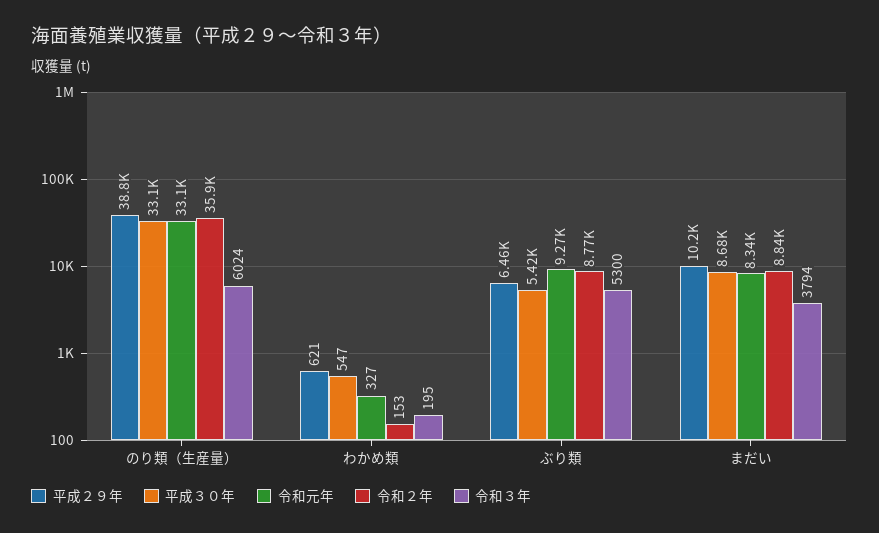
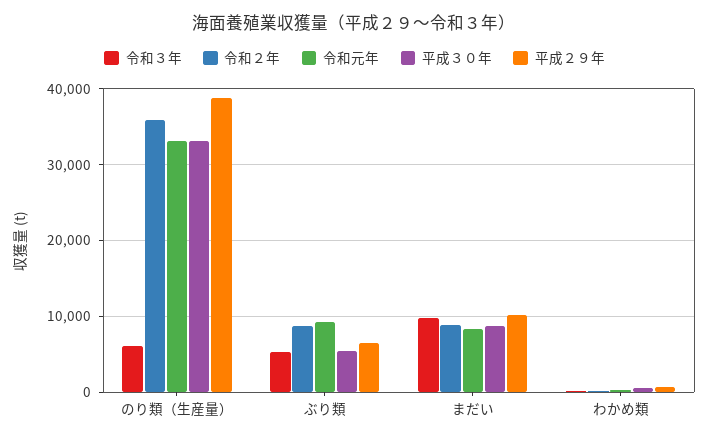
令和３年, まだい: 3794 -> 10000

